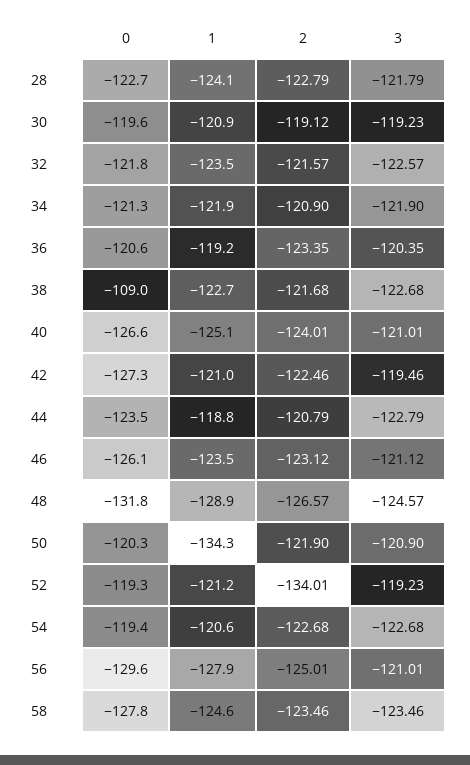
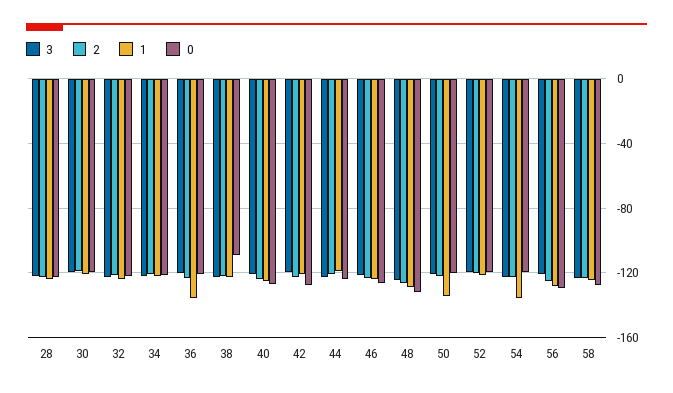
1, 36: -119.2 -> -135
2, 52: -134.01 -> -120
1, 54: -120.6 -> -135

